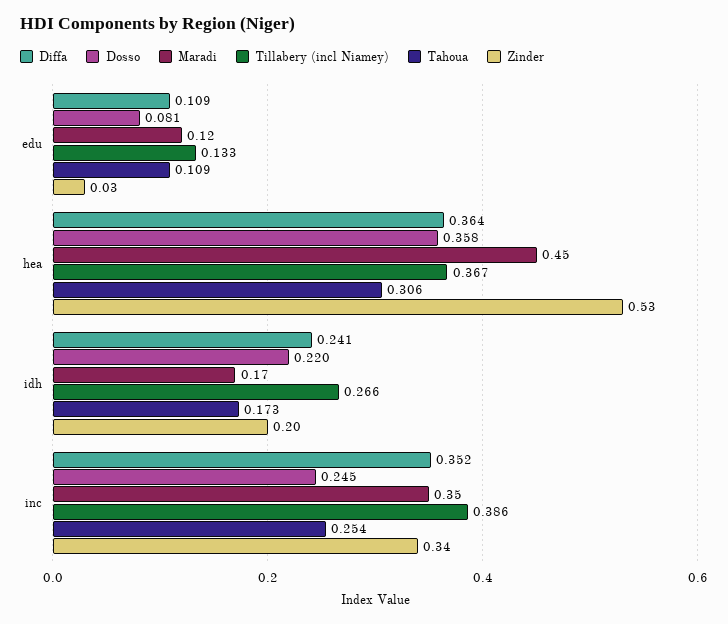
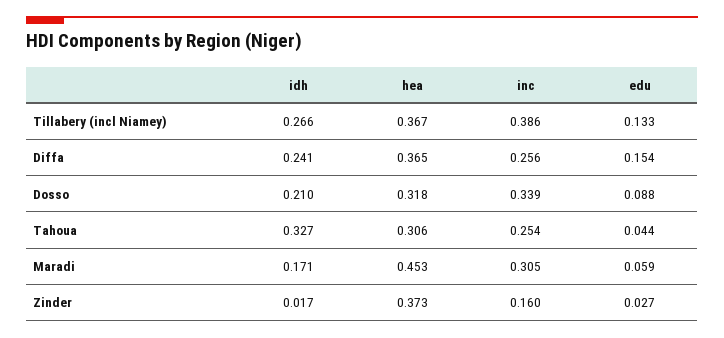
Diffa, edu: 0.109 -> 0.154
Dosso, edu: 0.081 -> 0.088
Maradi, edu: 0.12 -> 0.059
Tahoua, edu: 0.109 -> 0.044
Diffa, hea: 0.364 -> 0.365
Dosso, hea: 0.358 -> 0.318
Zinder, hea: 0.53 -> 0.373
Dosso, idh: 0.22 -> 0.21
Tahoua, idh: 0.173 -> 0.327
Zinder, idh: 0.2 -> 0.017
Diffa, inc: 0.352 -> 0.256
Dosso, inc: 0.245 -> 0.339
Maradi, inc: 0.35 -> 0.305
Zinder, inc: 0.34 -> 0.16

